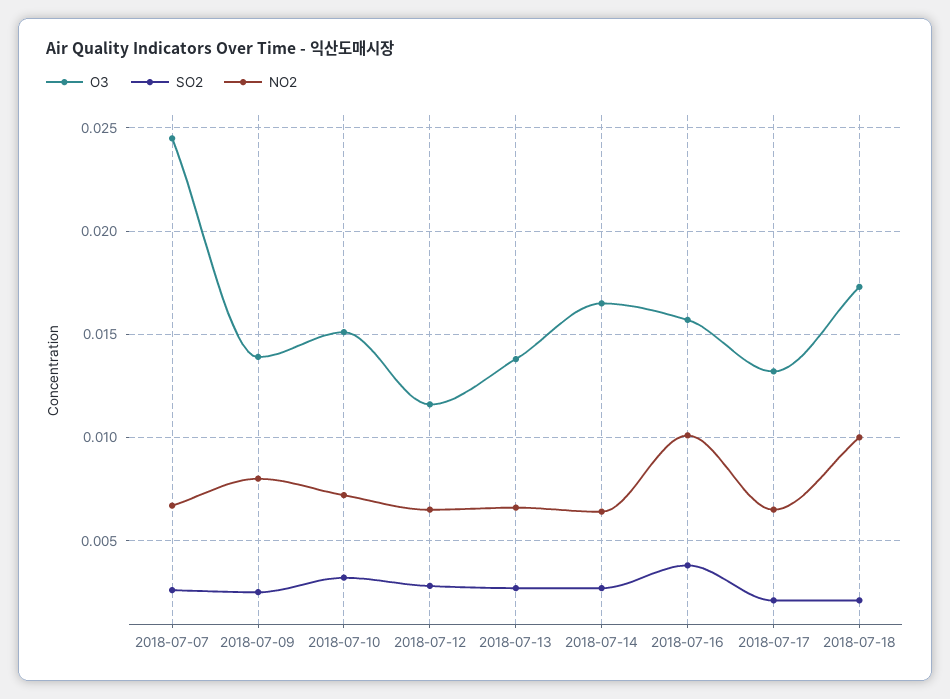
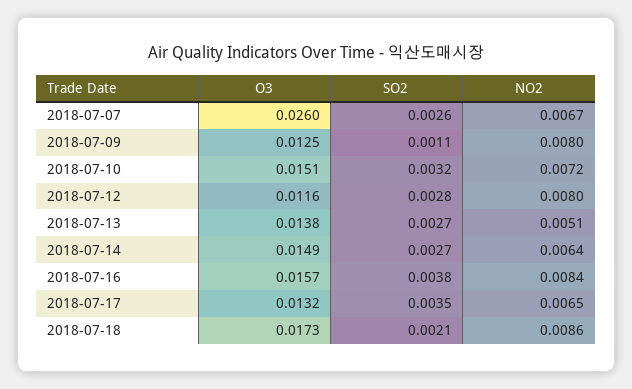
O3, 2018-07-07: 0.0245 -> 0.026
O3, 2018-07-09: 0.014 -> 0.0125
SO2, 2018-07-09: 0.0025 -> 0.0011
NO2, 2018-07-12: 0.0065 -> 0.008
NO2, 2018-07-13: 0.0065 -> 0.0051
O3, 2018-07-14: 0.0165 -> 0.0149
NO2, 2018-07-16: 0.01 -> 0.0084
SO2, 2018-07-17: 0.002 -> 0.0035
NO2, 2018-07-18: 0.01 -> 0.0086

